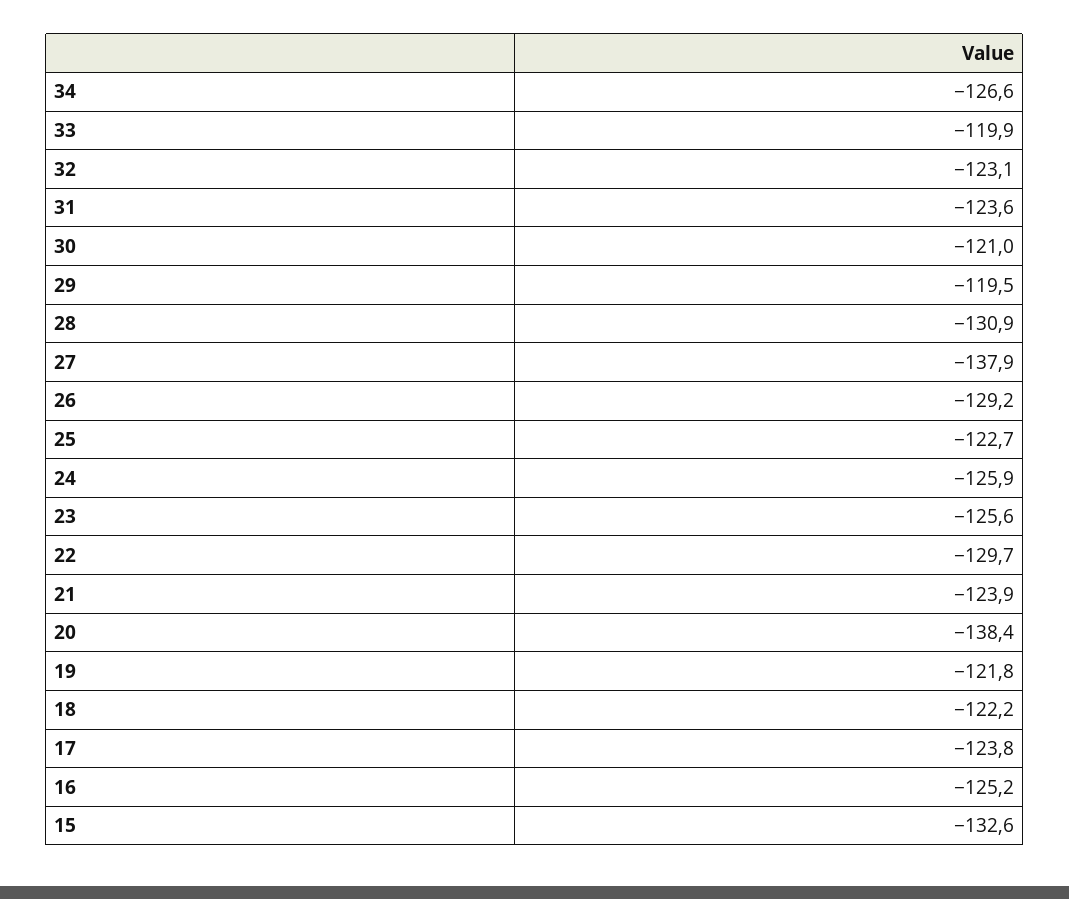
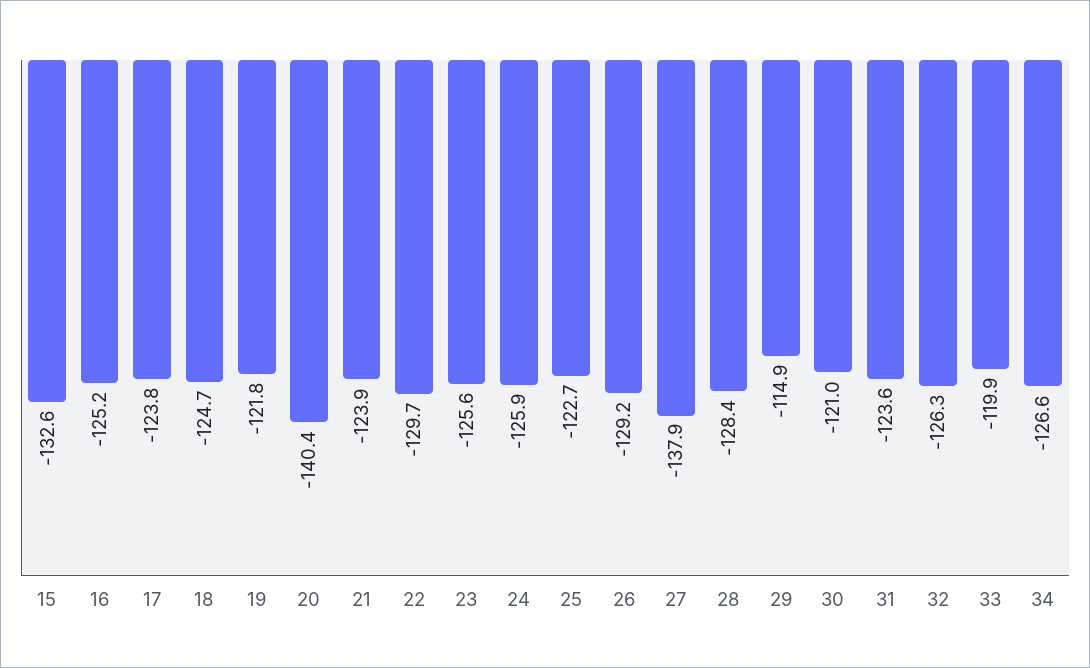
32: -123.1 -> -126.3
29: -119.5 -> -114.9
28: -130.9 -> -128.4
20: -138.4 -> -140.4
18: -122.2 -> -124.7

